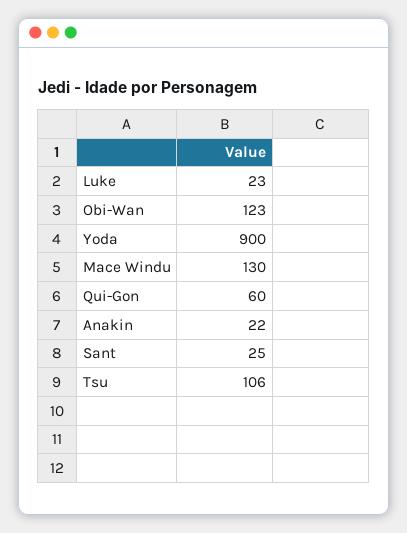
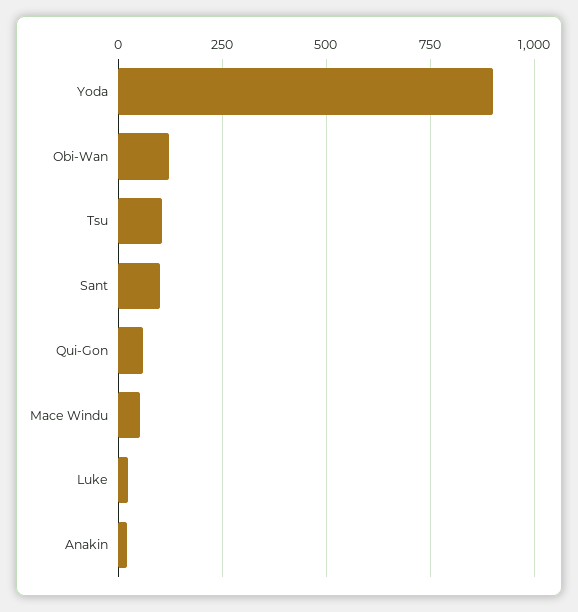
Mace Windu: 130 -> 50
Sant: 25 -> 100

